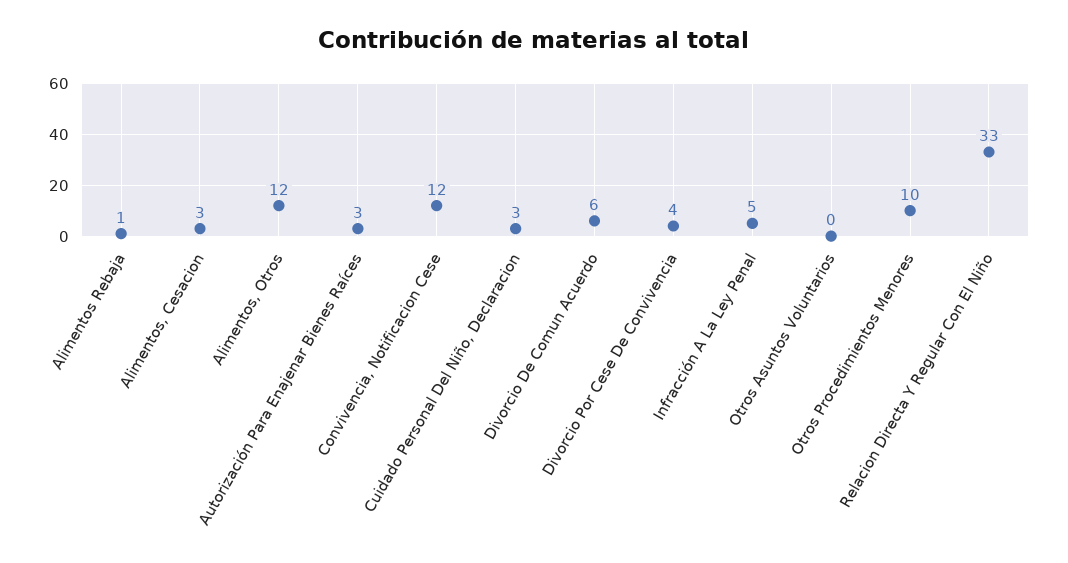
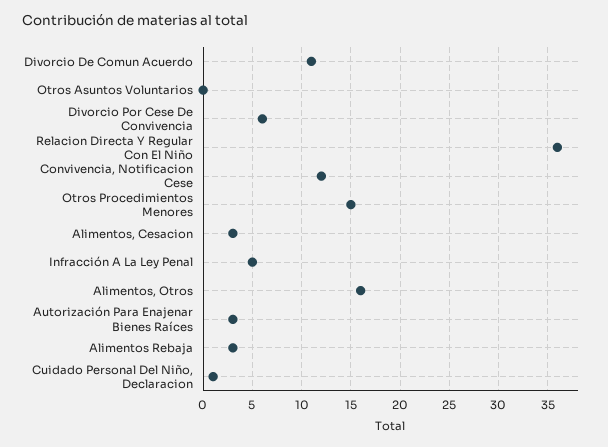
Alimentos Rebaja: 1 -> 3
Alimentos, Otros: 12 -> 16
Cuidado Personal Del Niño, Declaracion: 3 -> 1
Divorcio De Comun Acuerdo: 6 -> 11
Divorcio Por Cese De Convivencia: 4 -> 6
Otros Procedimientos Menores: 10 -> 15
Relacion Directa Y Regular Con El Niño: 33 -> 36

